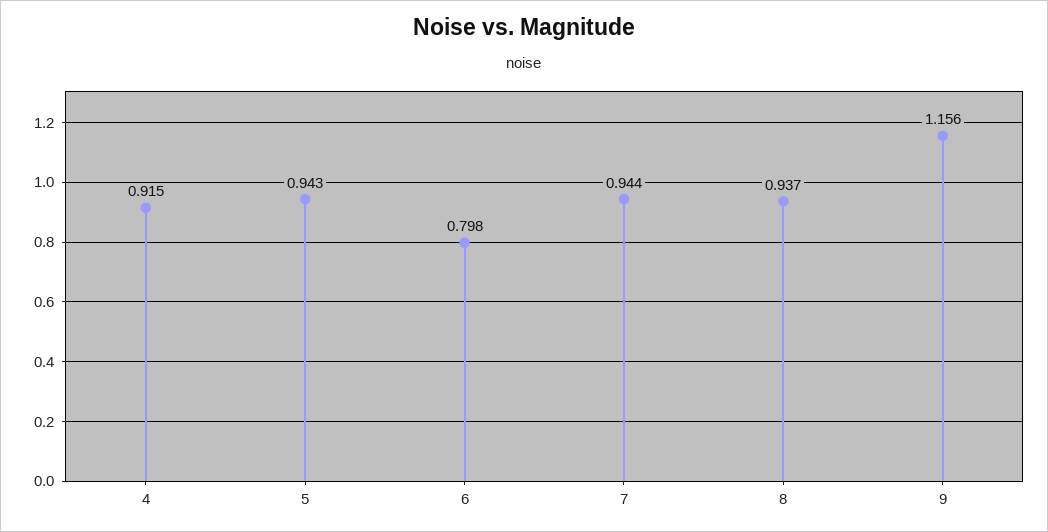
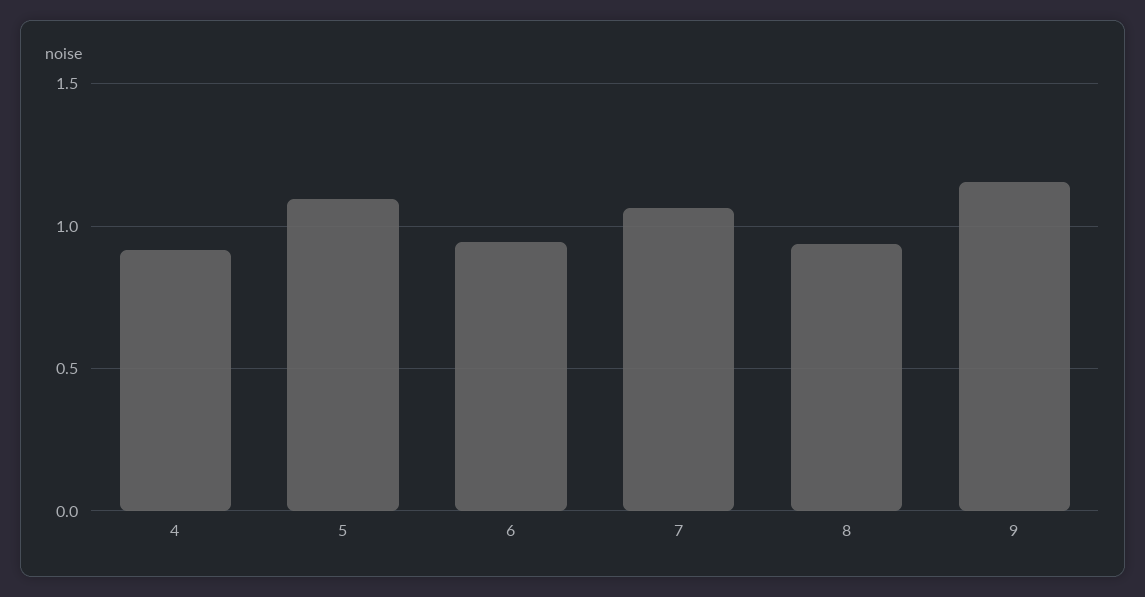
5: 0.943 -> 1.1
6: 0.798 -> 0.95
7: 0.944 -> 1.05

